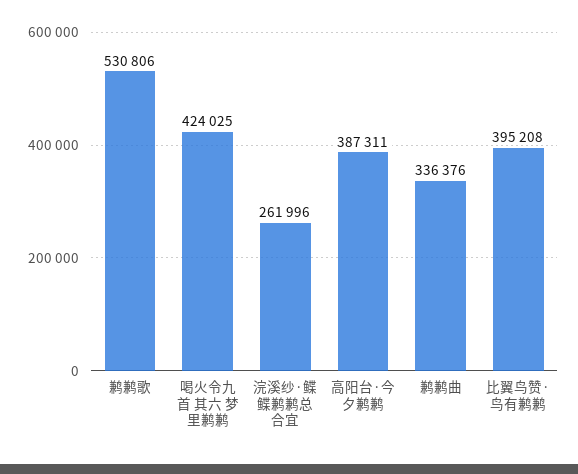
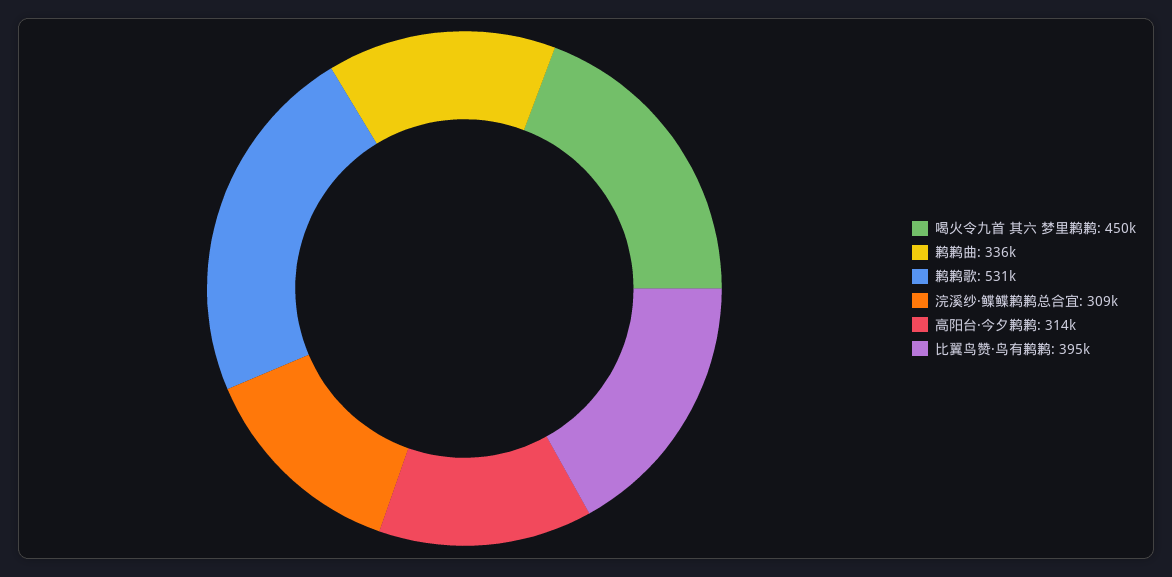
喝火令九首 其六 梦里鹣鹣: 424025 -> 450000
浣溪纱·鲽鲽鹣鹣总合宜: 261996 -> 309000
高阳台·今夕鹣鹣: 387311 -> 314000

